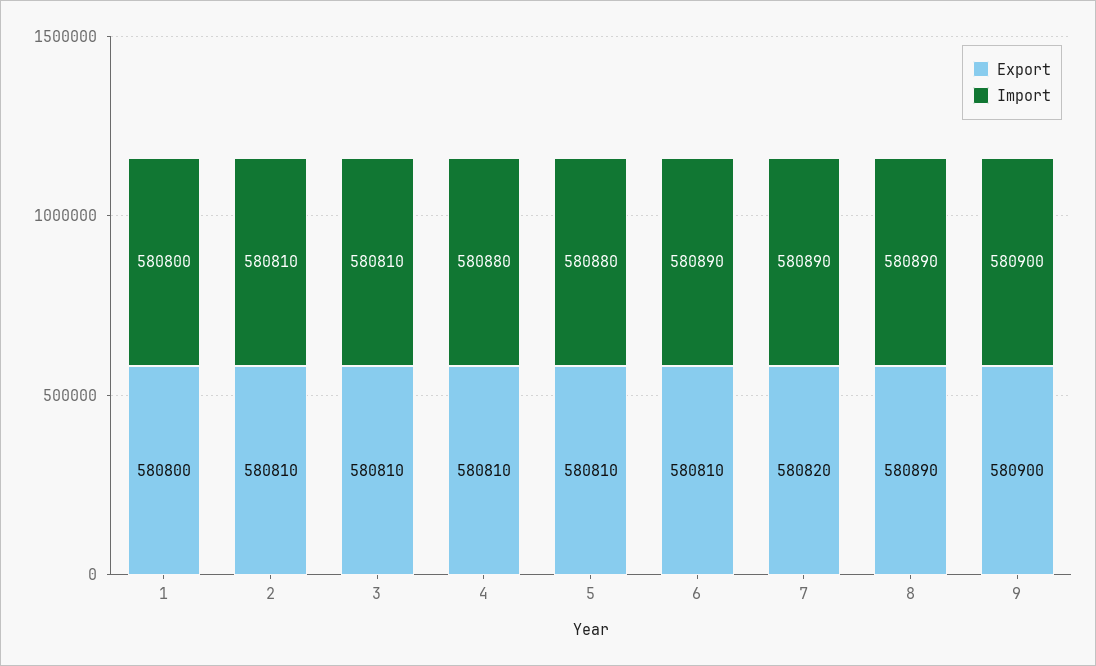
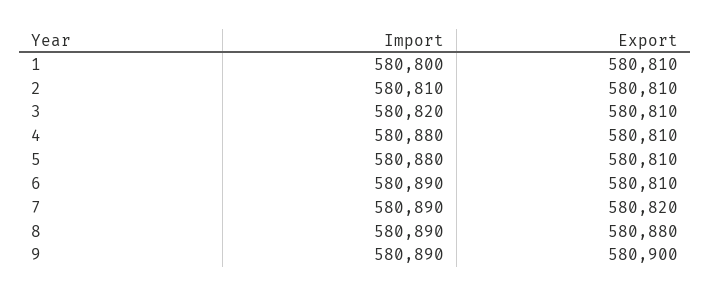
Export, 1: 580800 -> 580810
Import, 3: 580810 -> 580820
Export, 8: 580890 -> 580880
Import, 9: 580900 -> 580890

